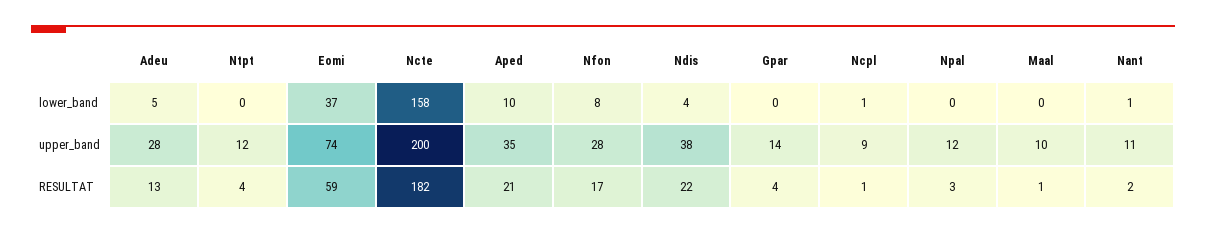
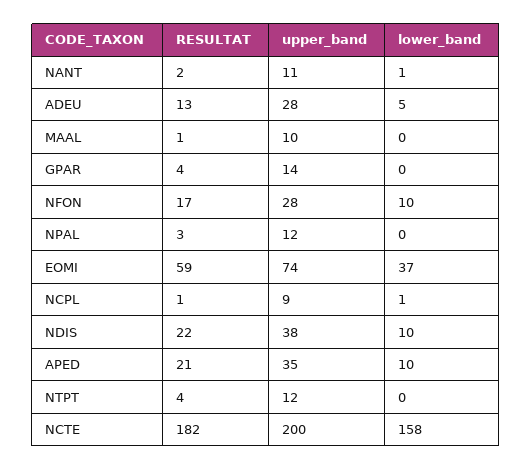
Nfon, lower_band: 8 -> 10
Ndis, lower_band: 4 -> 10

